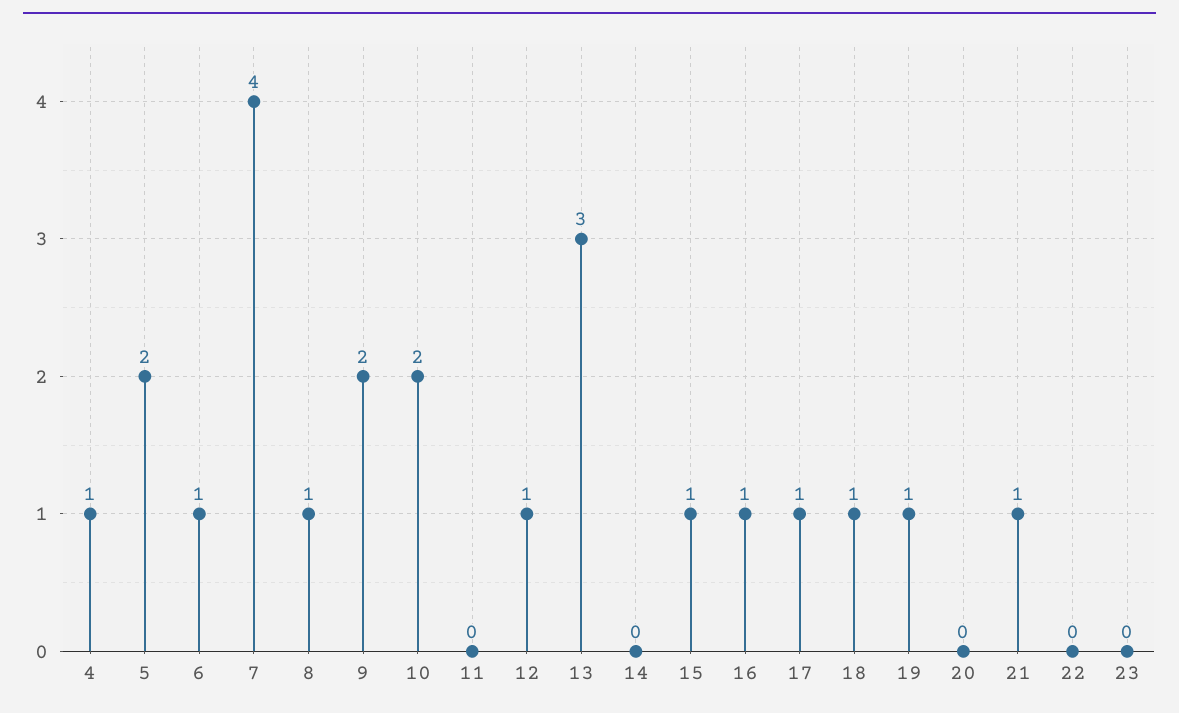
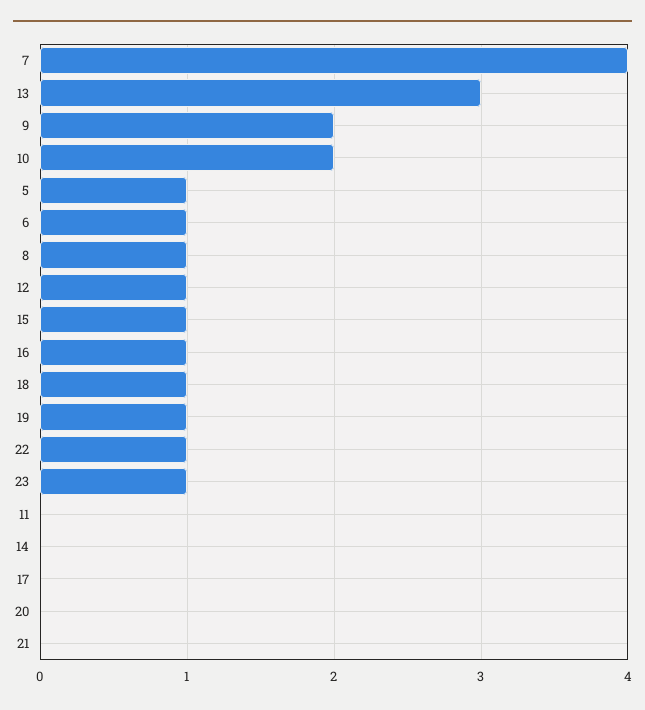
4: 1 -> none
5: 2 -> 1
17: 1 -> 0
21: 1 -> 0
22: 0 -> 1
23: 0 -> 1

